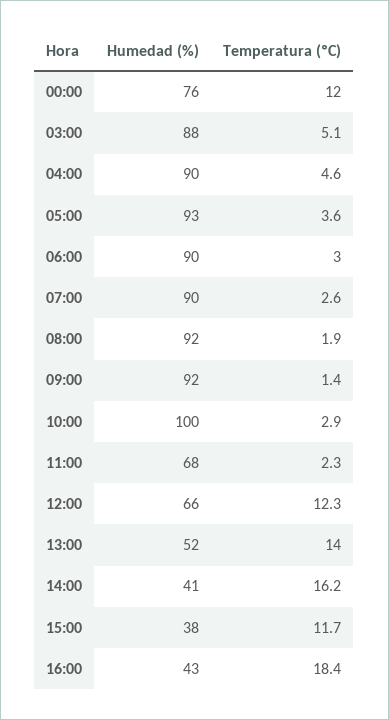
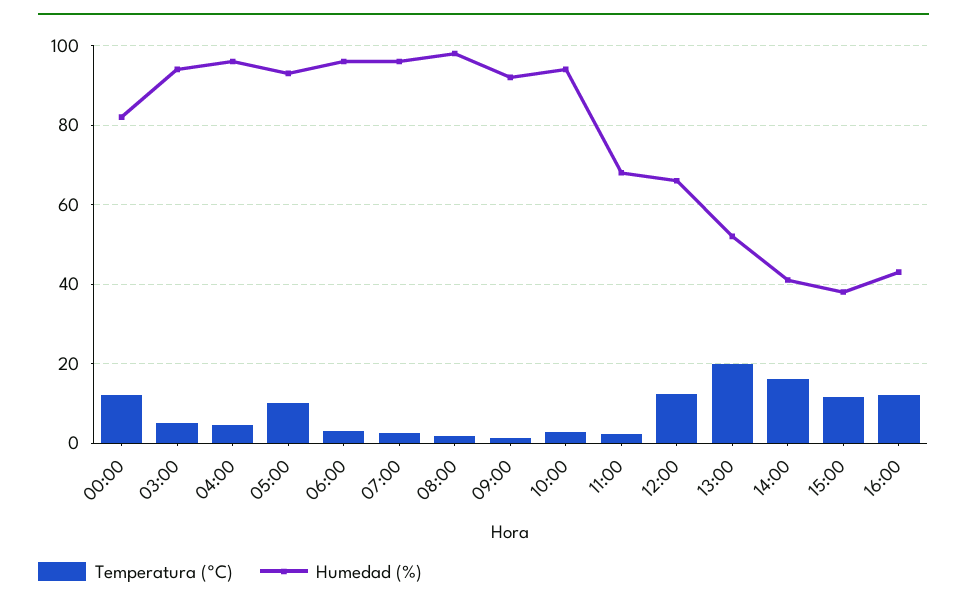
Humedad (%), 00:00: 76 -> 82
Humedad (%), 03:00: 88 -> 94
Humedad (%), 04:00: 90 -> 96
Temperatura (ºC), 05:00: 3.6 -> 10
Humedad (%), 06:00: 90 -> 96
Humedad (%), 07:00: 90 -> 96
Humedad (%), 08:00: 92 -> 98
Humedad (%), 10:00: 100 -> 94
Temperatura (ºC), 13:00: 14 -> 20
Temperatura (ºC), 16:00: 18.4 -> 12

